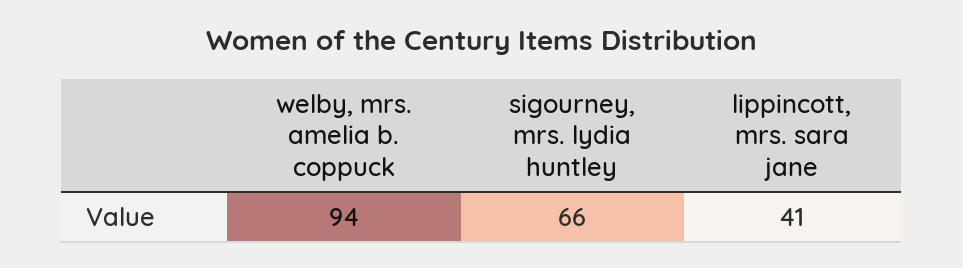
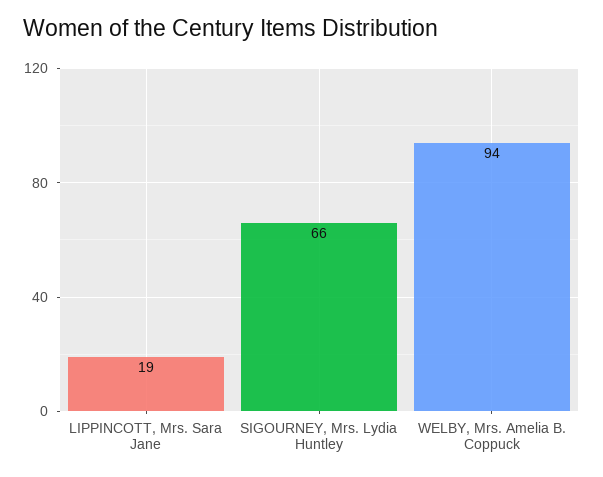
lippincott, mrs. sara jane: 41 -> 19

